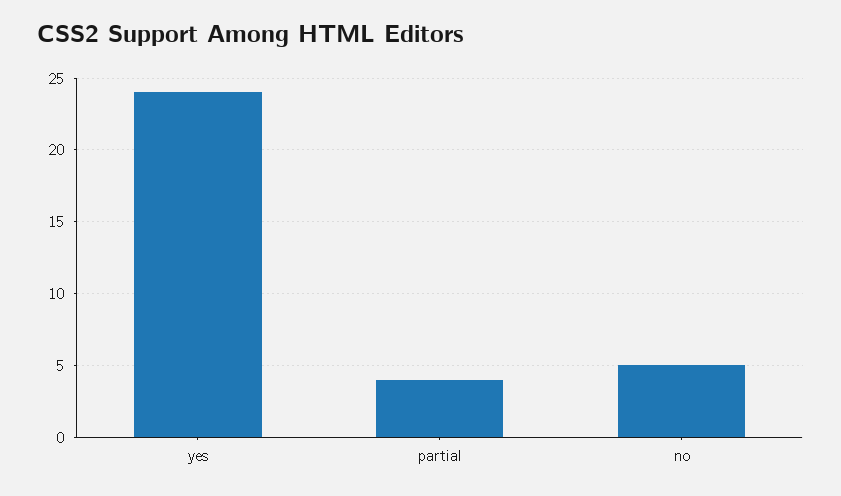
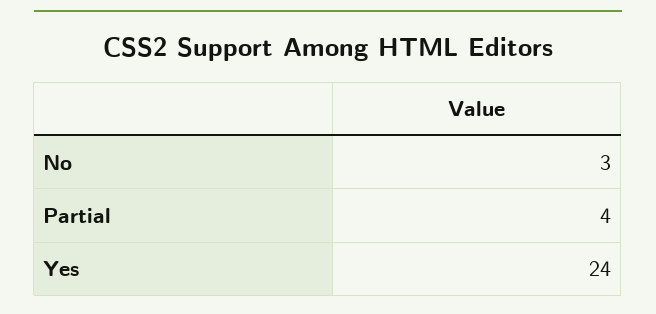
no: 5 -> 3

